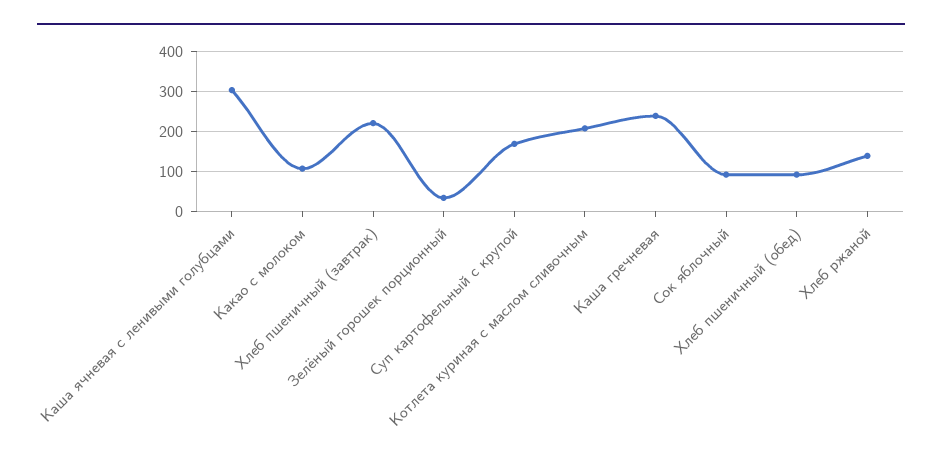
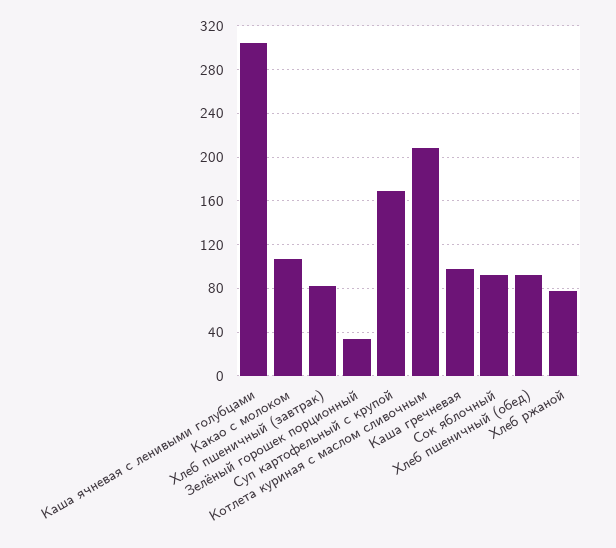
Хлеб пшеничный (завтрак): 220 -> 80
Каша гречневая: 240 -> 100
Хлеб ржаной: 140 -> 80

